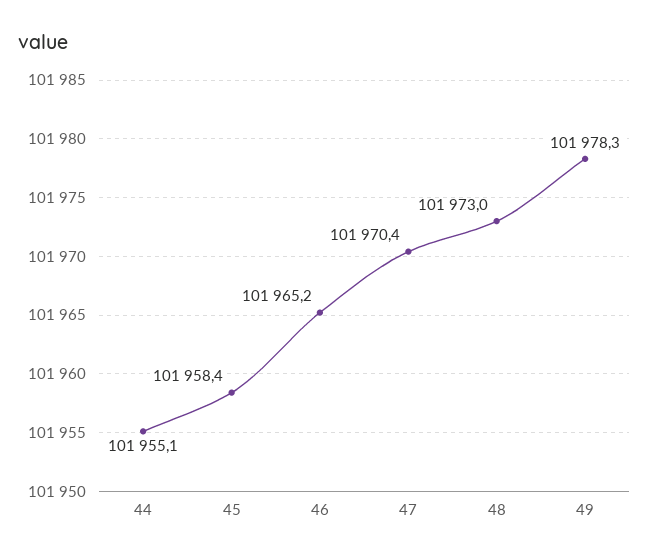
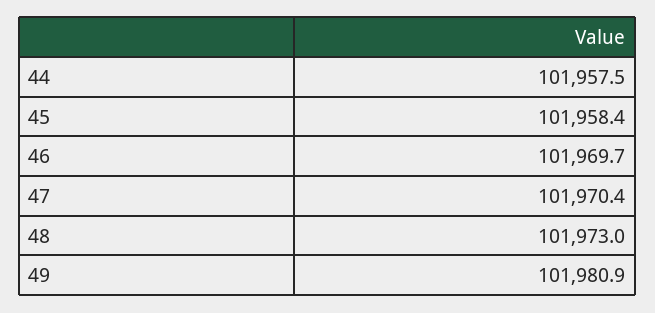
44: 101955.1 -> 101957.5
46: 101965.2 -> 101969.7
49: 101978.3 -> 101980.9

